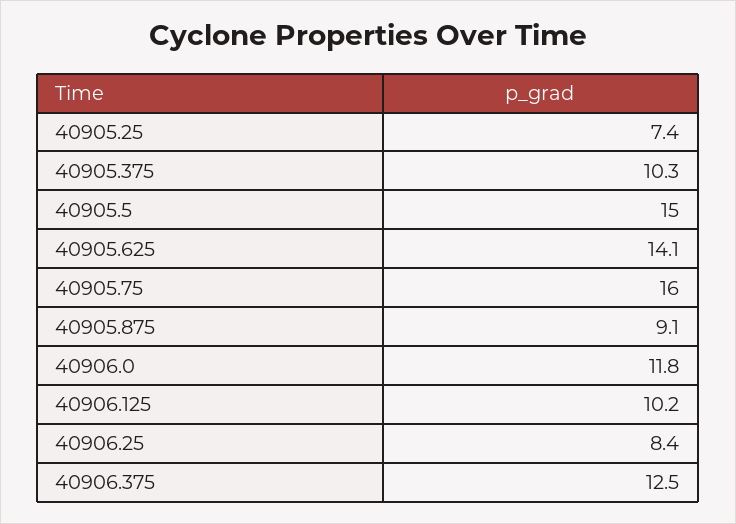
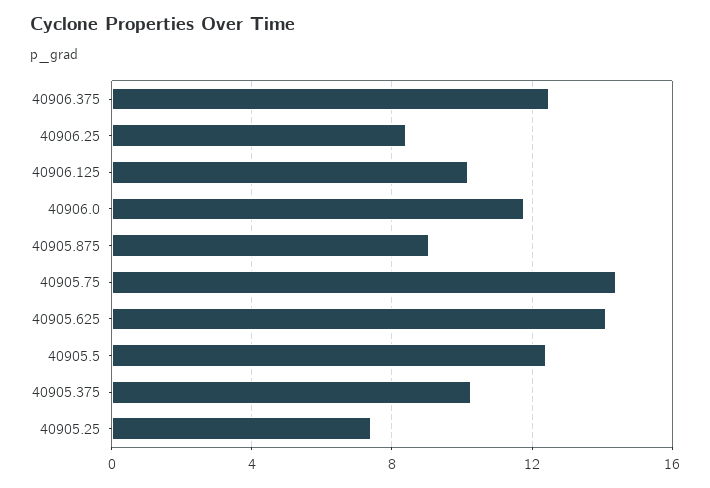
40905.5: 15 -> 12.5
40905.75: 16 -> 14.5

